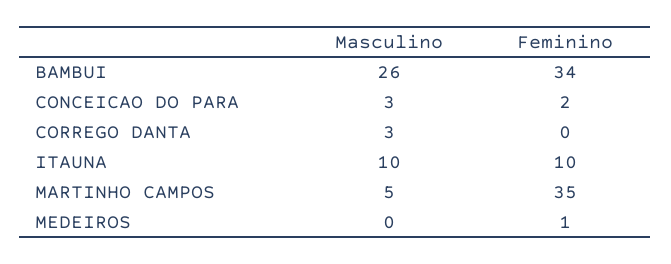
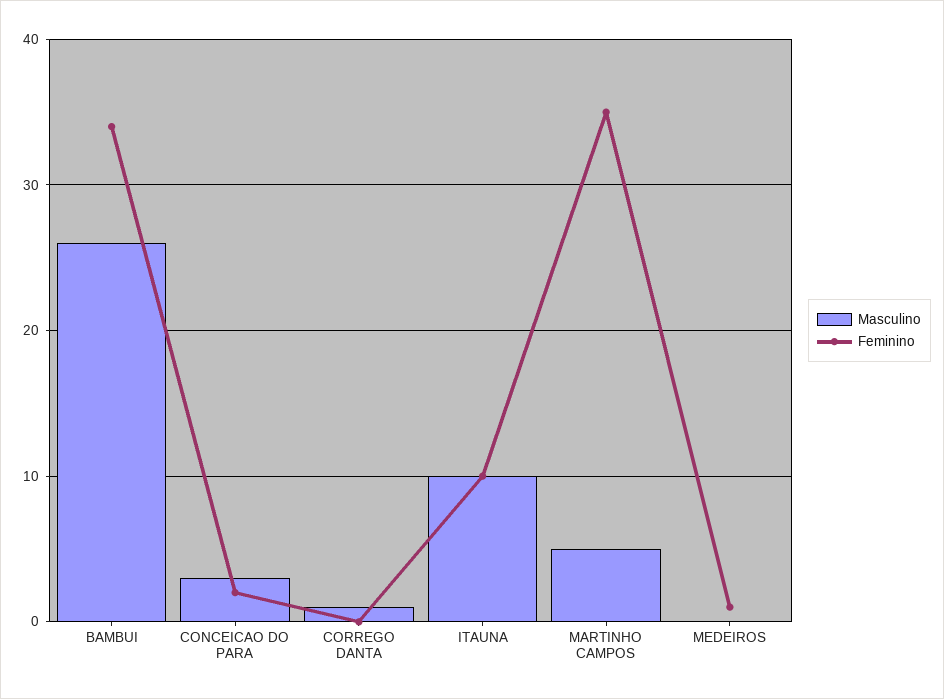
Masculino, CORREGO DANTA: 3 -> 1

